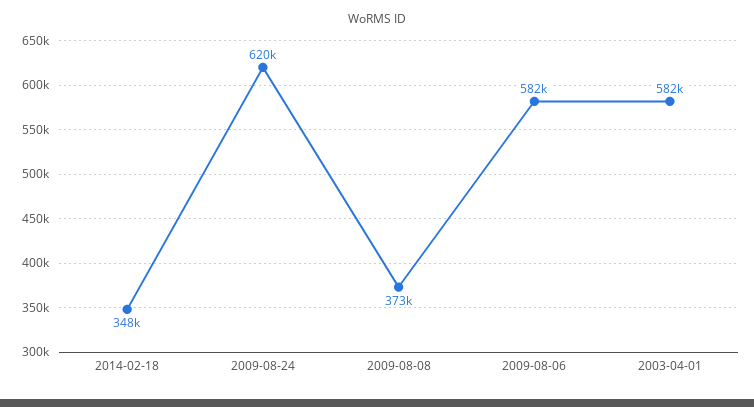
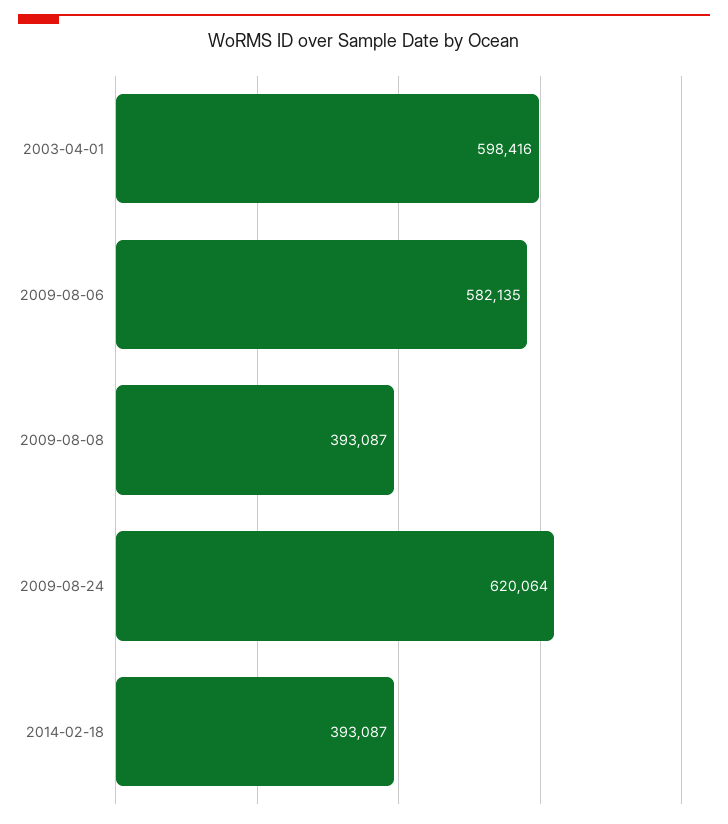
2014-02-18: 348000 -> 393087
2009-08-08: 373000 -> 393087
2003-04-01: 582000 -> 598416

